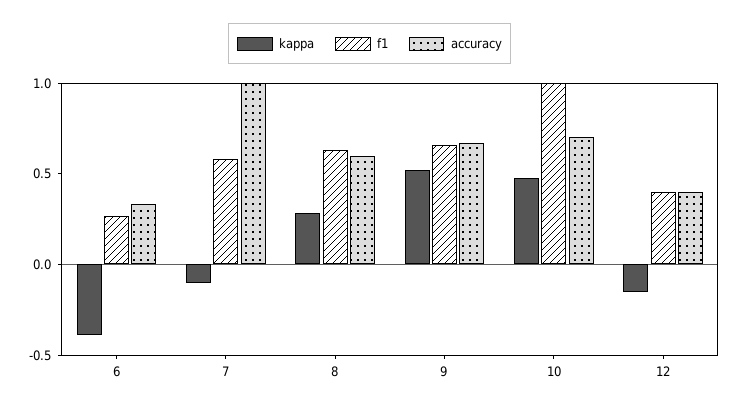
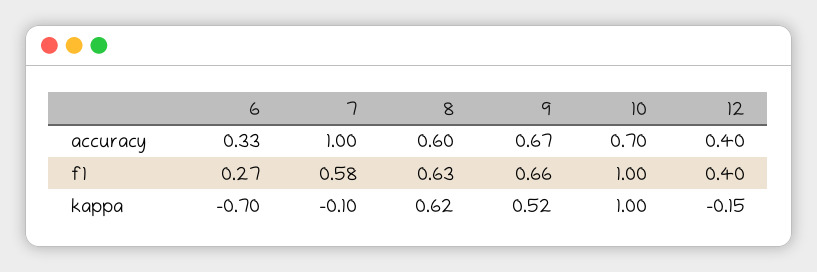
kappa, 6: -0.4 -> -0.7
kappa, 8: 0.3 -> 0.62
kappa, 10: 0.5 -> 1

